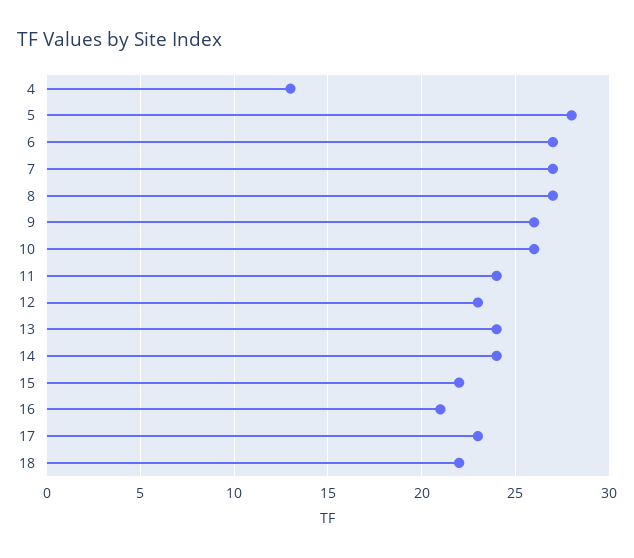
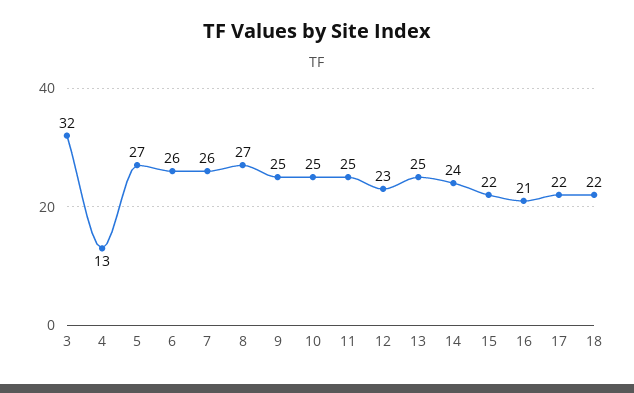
5: 28 -> 27
6: 27 -> 26
7: 27 -> 26
9: 26 -> 25
10: 26 -> 25
11: 24 -> 25
13: 24 -> 25
17: 23 -> 22
3: none -> 32

